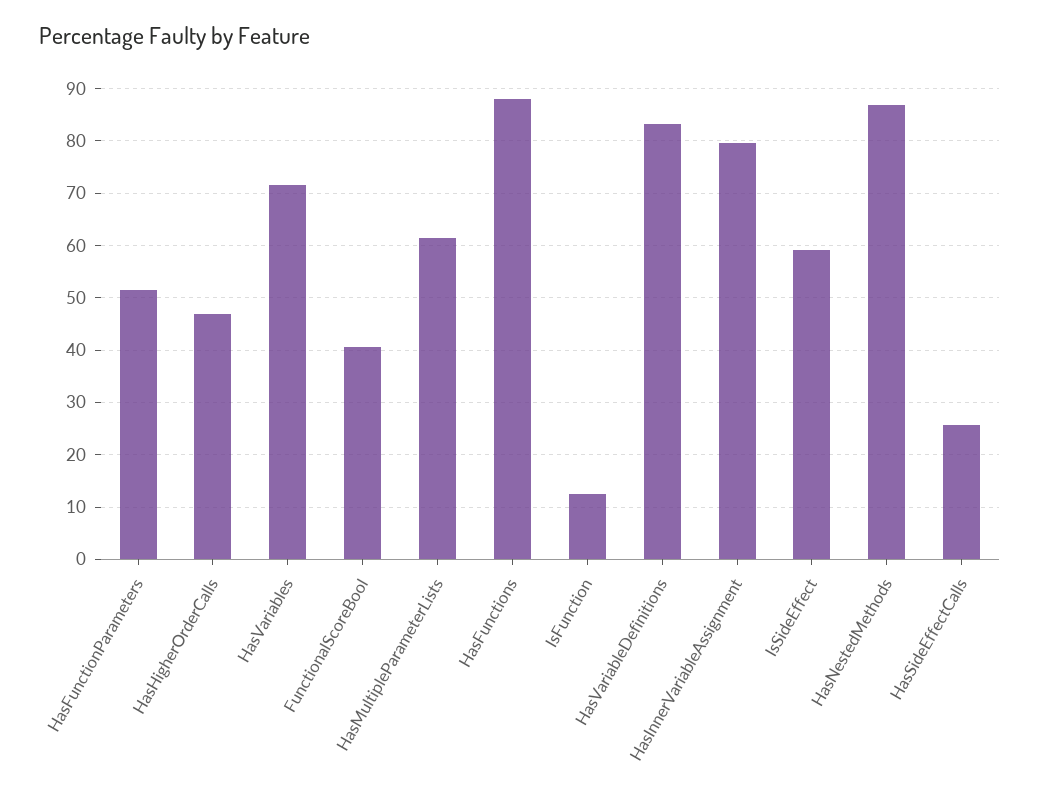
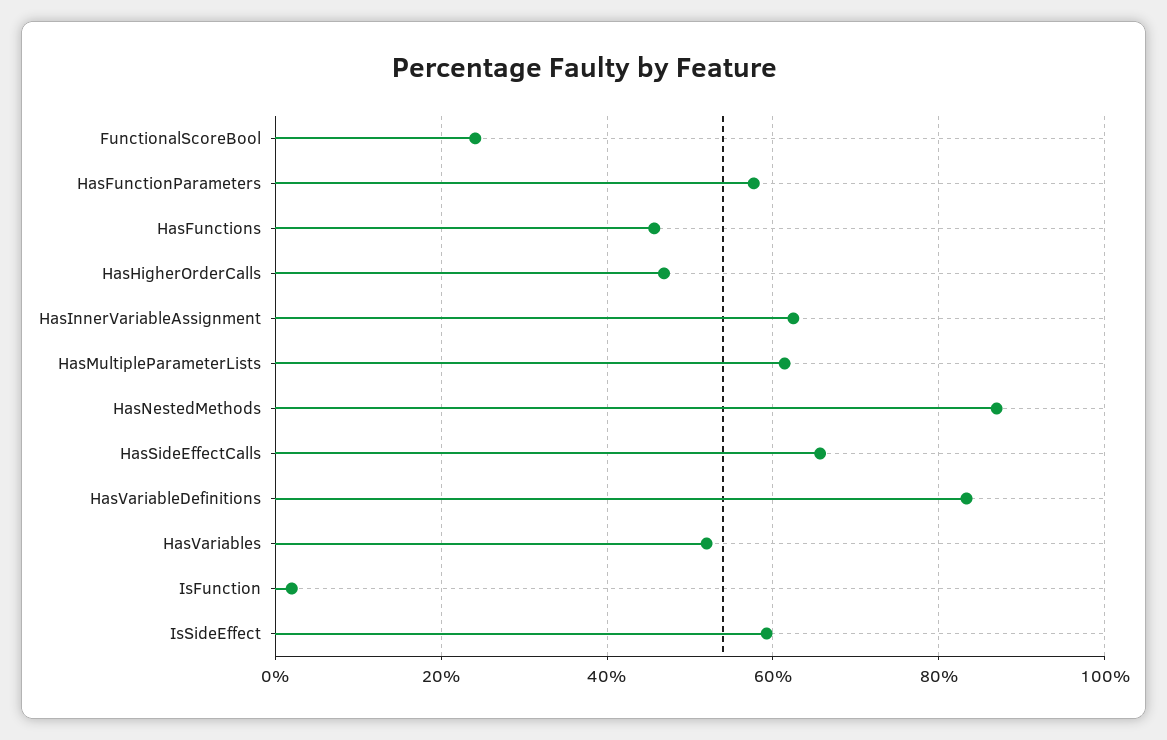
HasFunctionParameters: 52 -> 58
HasVariables: 72 -> 52
FunctionalScoreBool: 40 -> 24
HasFunctions: 88 -> 46
IsFunction: 12 -> 2
HasInnerVariableAssignment: 80 -> 62
HasSideEffectCalls: 26 -> 66

